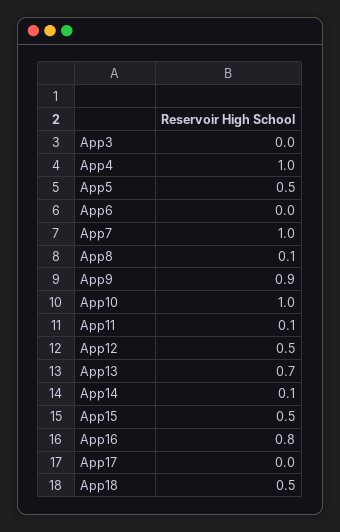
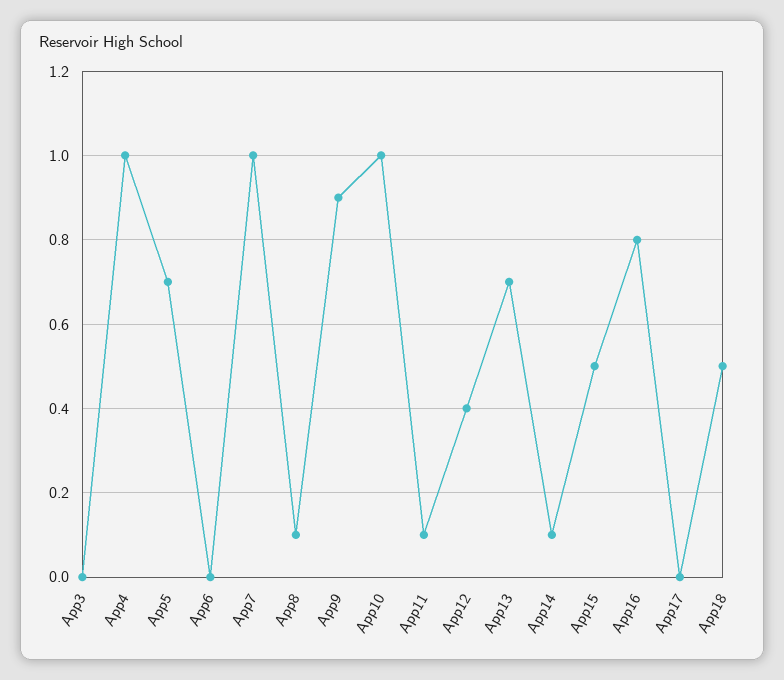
App5: 0.5 -> 0.7
App12: 0.5 -> 0.4

